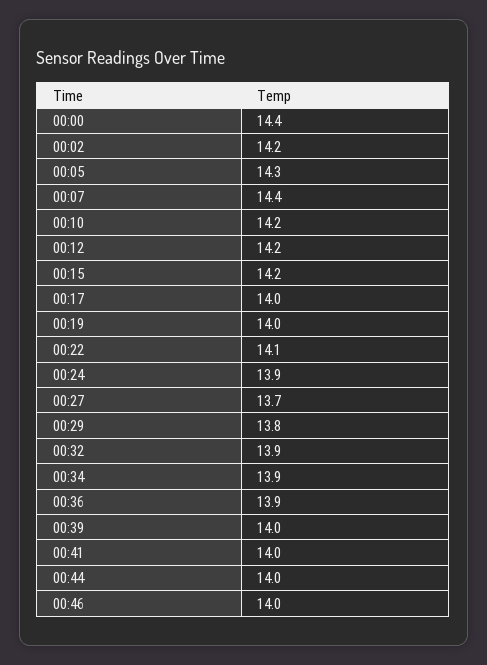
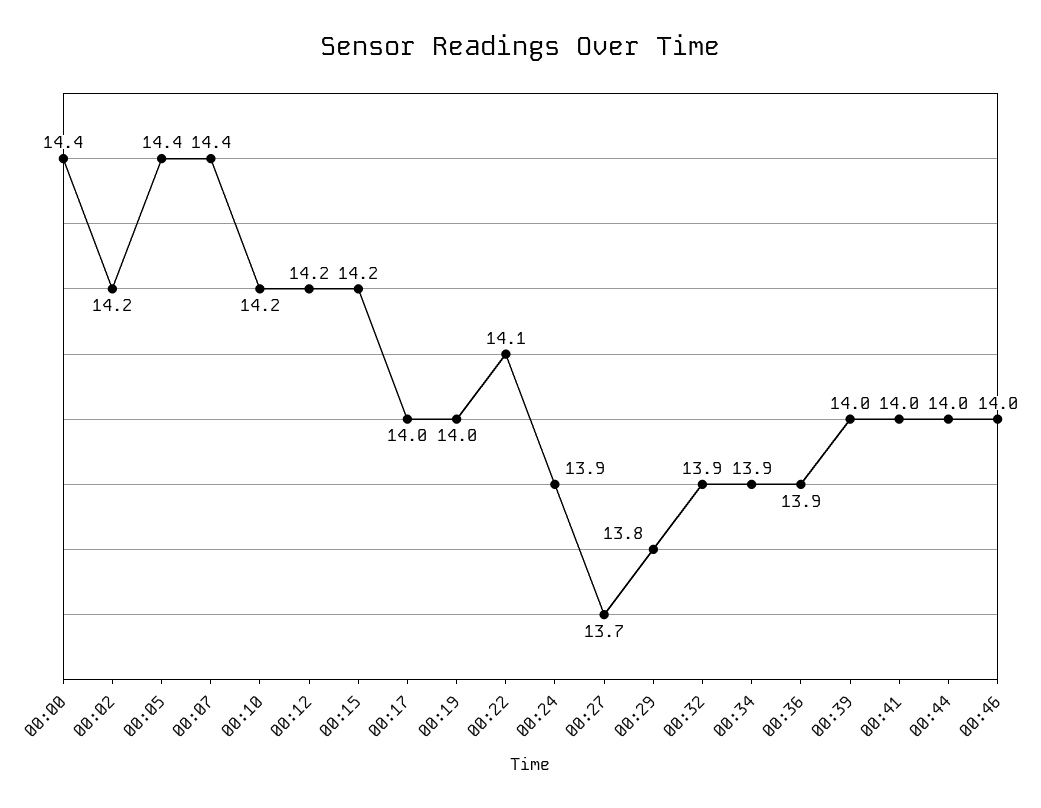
00:05: 14.3 -> 14.4

